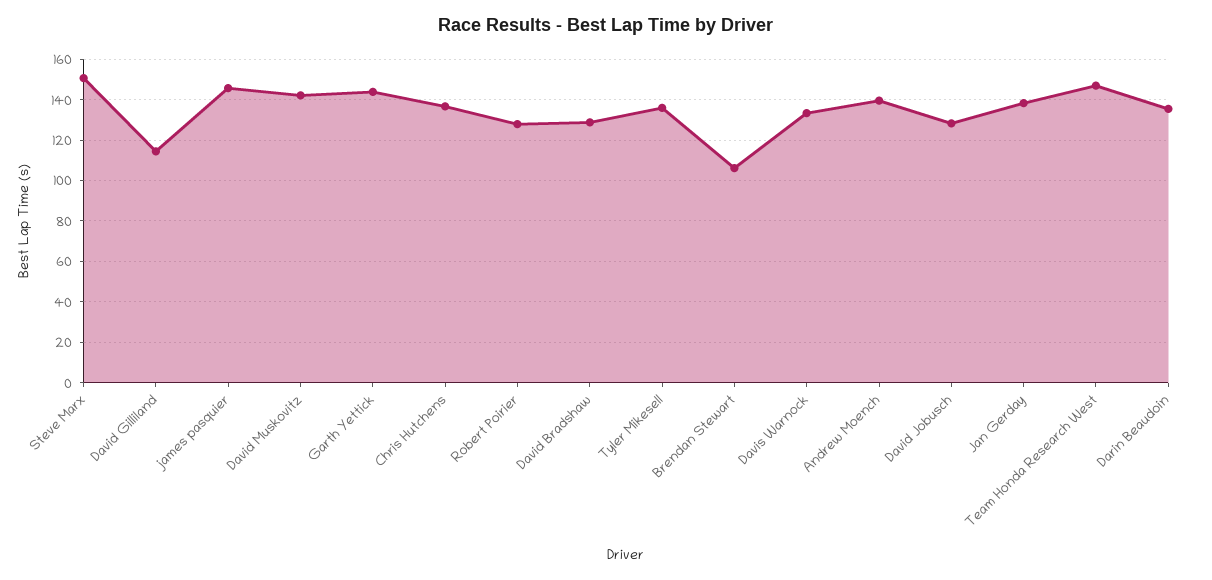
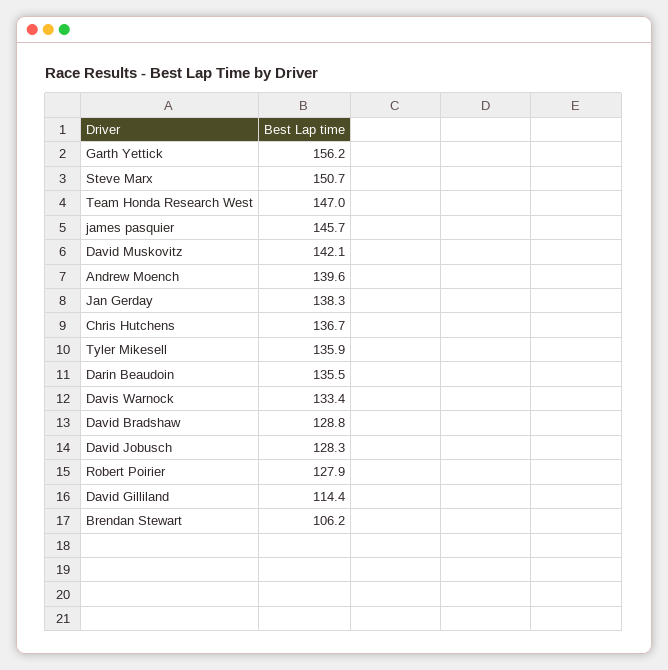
Garth Yettick: 145 -> 156.2

